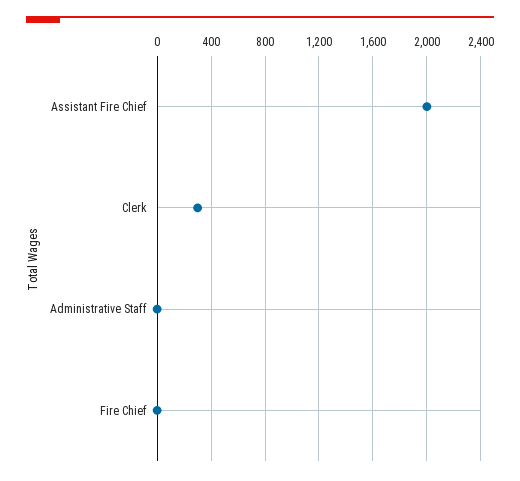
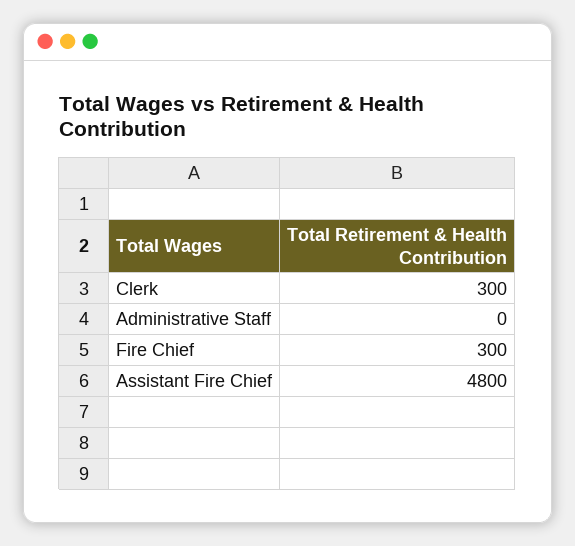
Assistant Fire Chief: 2000 -> 4800
Fire Chief: 0 -> 300

